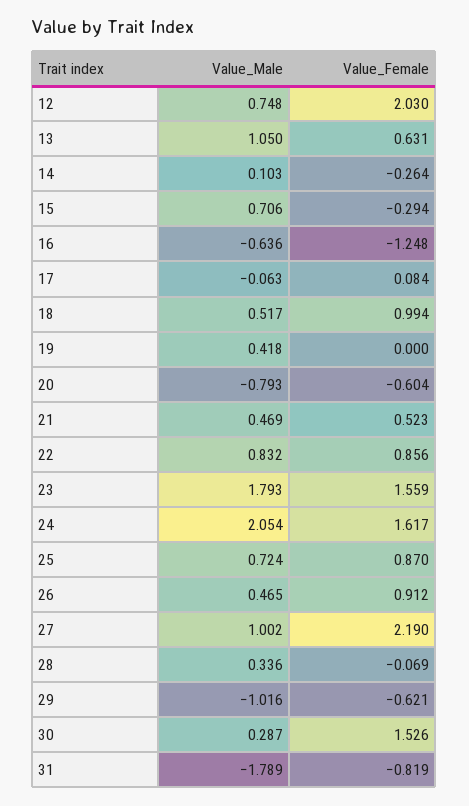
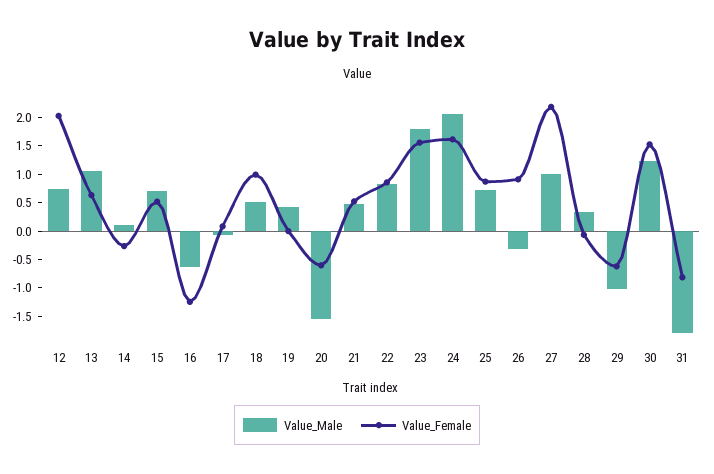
Value_Female, 15: -0.294 -> 0.5
Value_Male, 20: -0.793 -> -1.5
Value_Male, 26: 0.465 -> -0.25
Value_Male, 30: 0.287 -> 1.25

